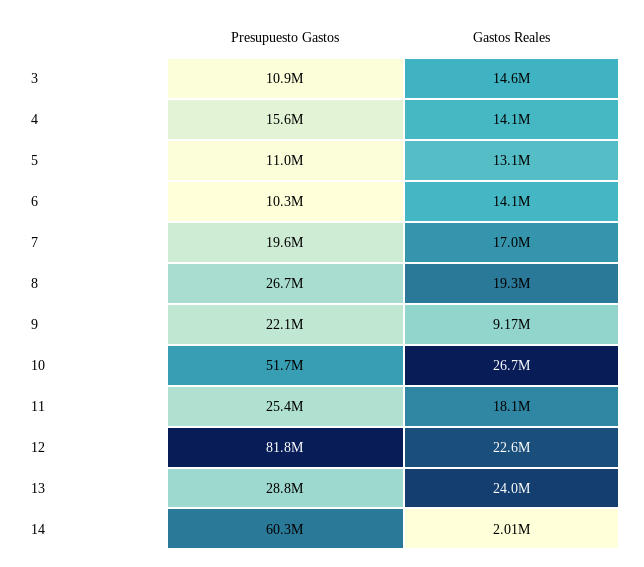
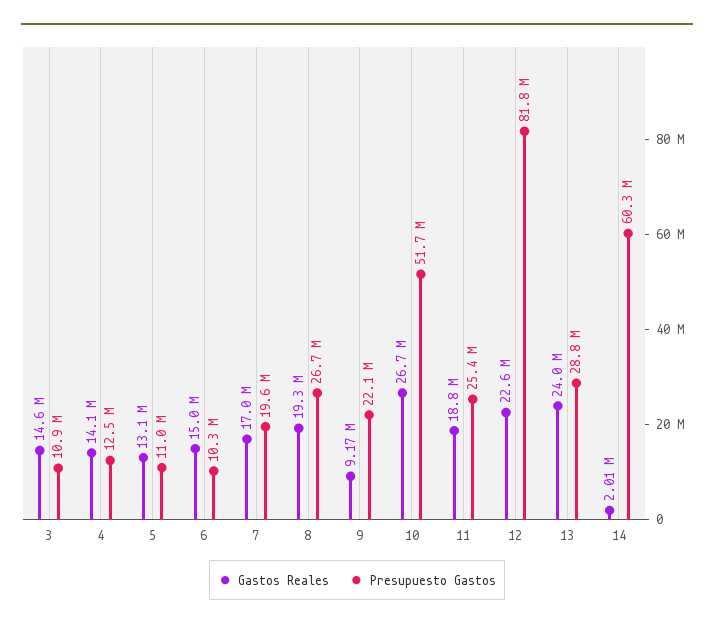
Presupuesto Gastos, 4: 15600000 -> 12500000
Gastos Reales, 6: 14100000 -> 15000000
Gastos Reales, 11: 18100000 -> 18800000

